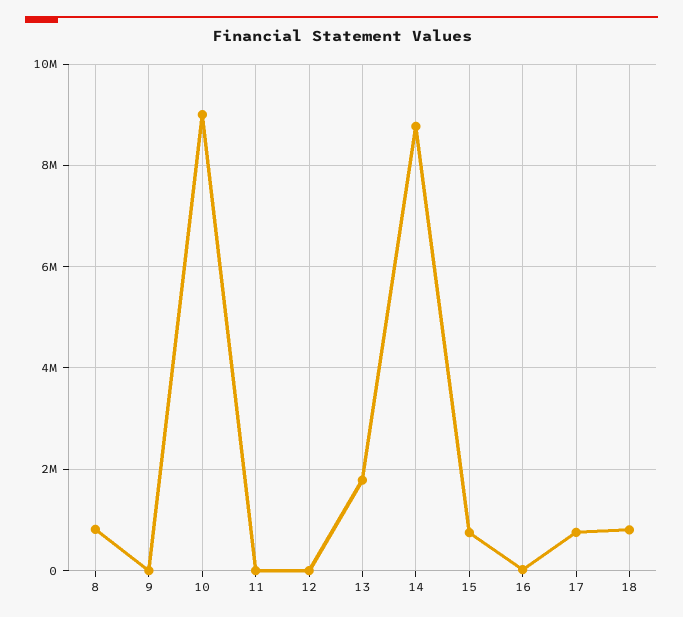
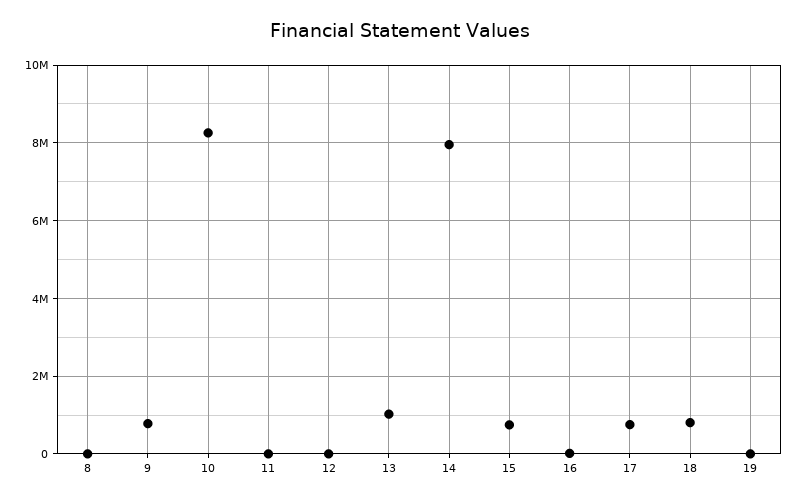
8: 800000 -> 0
9: 0 -> 800000
10: 9000000 -> 8200000
13: 1800000 -> 1000000
14: 8800000 -> 8000000
19: none -> 0

